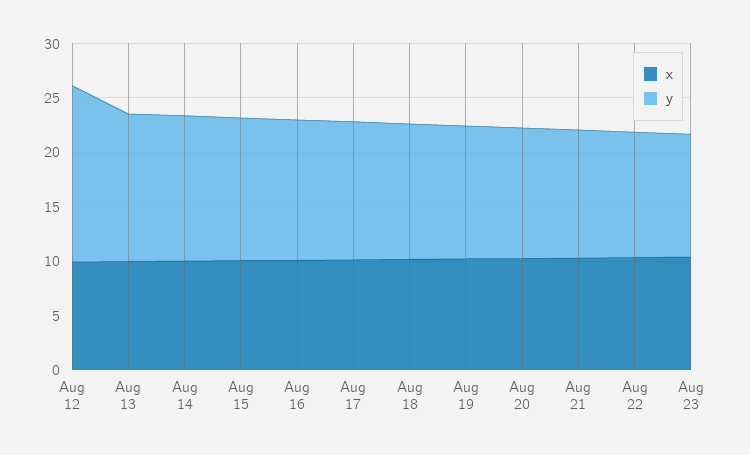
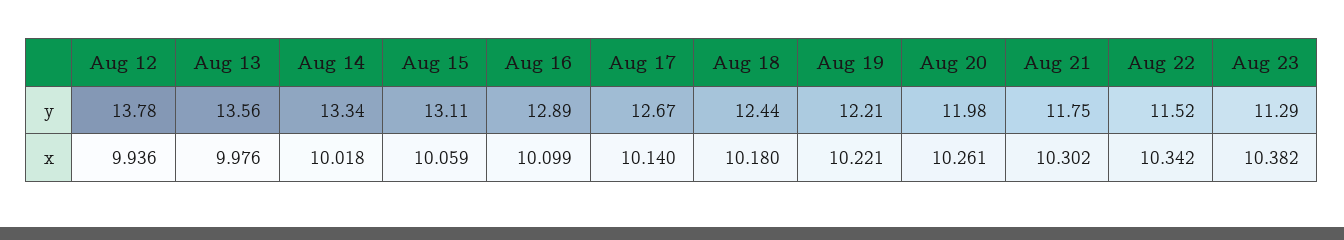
y, Aug 12: 16 -> 13.78

